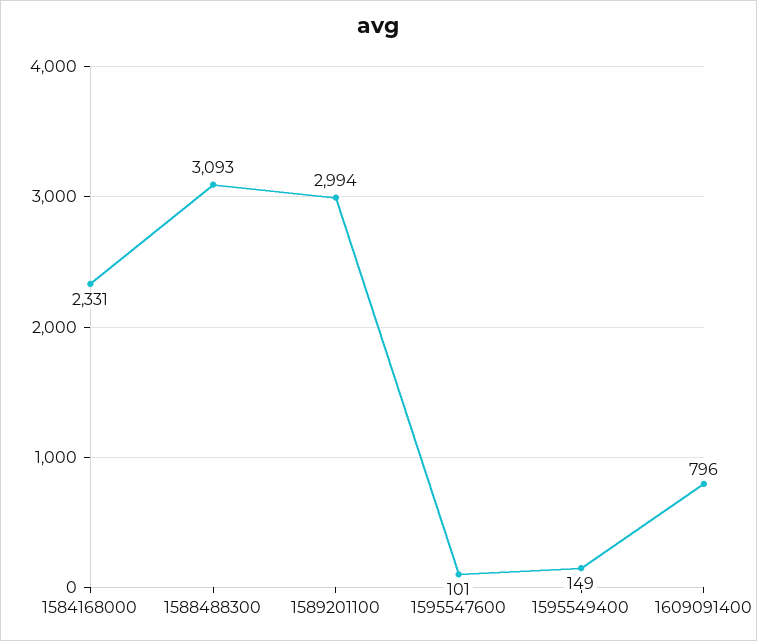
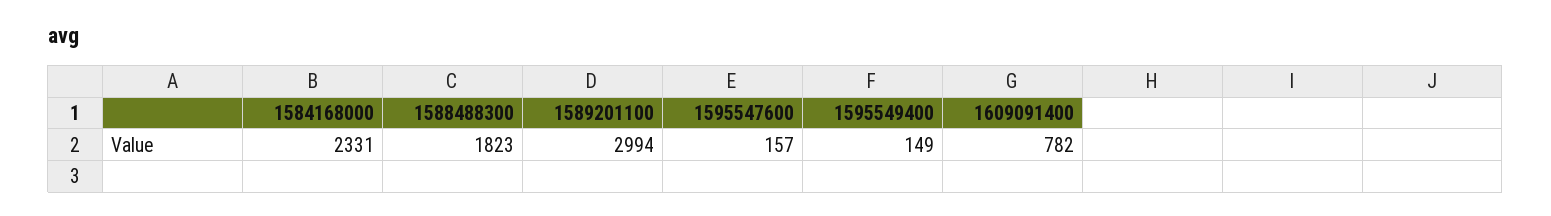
1588488300: 3093 -> 1823
1595547600: 101 -> 157
1609091400: 796 -> 782

